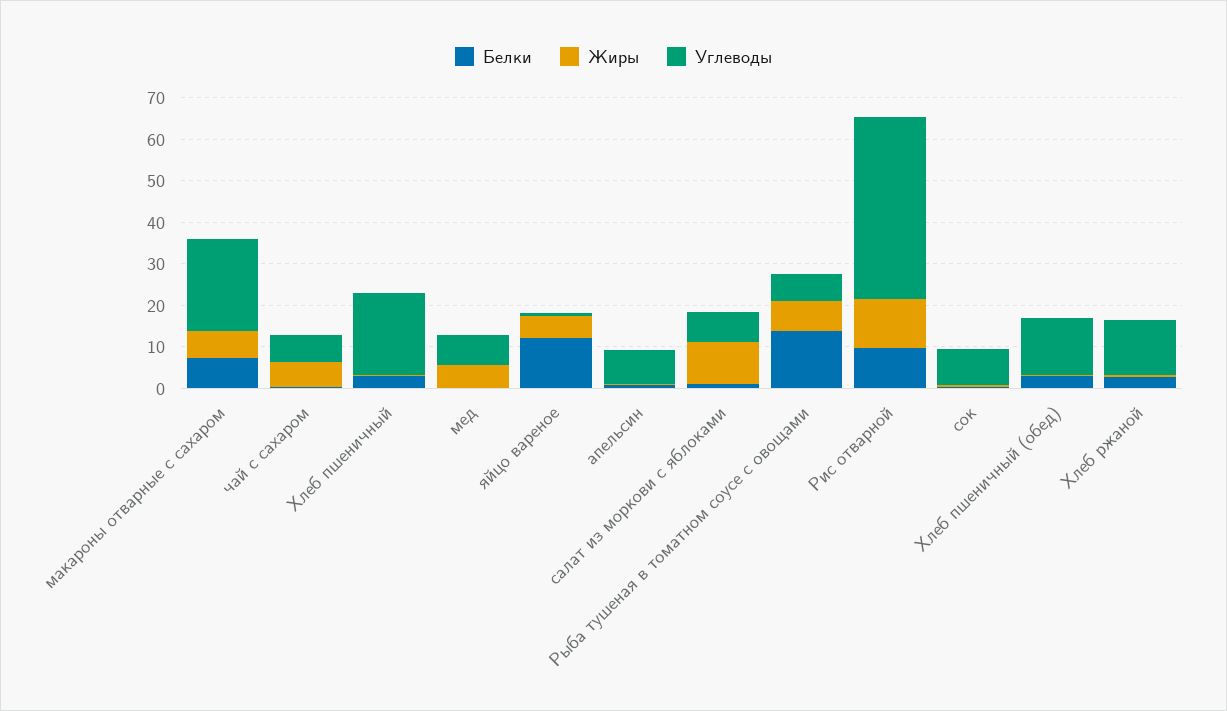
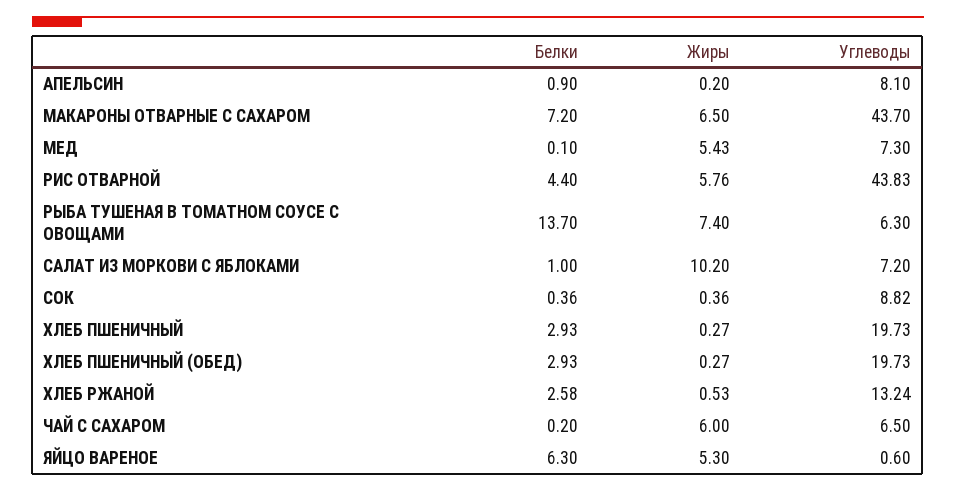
Углеводы, макароны отварные с сахаром: 22 -> 43.7
Белки, яйцо вареное: 12 -> 6.3
Белки, Рис отварной: 10 -> 4.4
Жиры, Рис отварной: 12 -> 5.76
Углеводы, Хлеб пшеничный (обед): 14 -> 19.73

